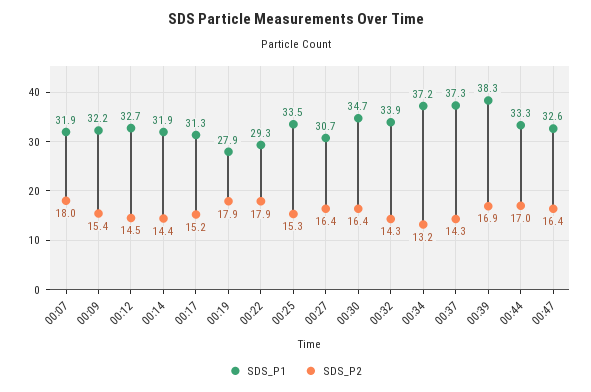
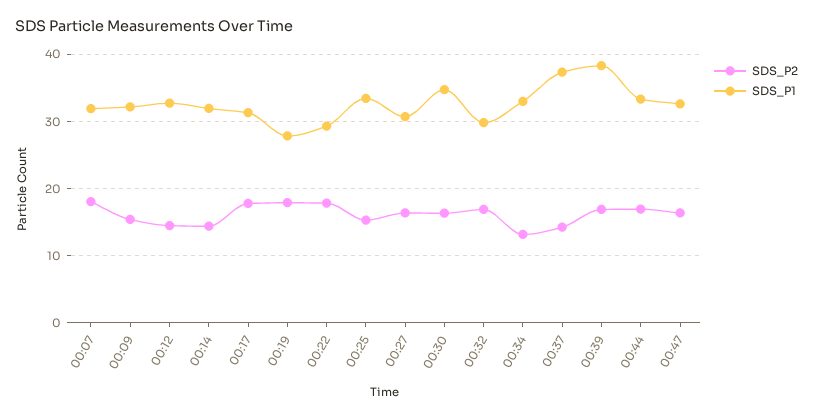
SDS_P2, 00:17: 15.2 -> 18
SDS_P1, 00:32: 33.9 -> 30
SDS_P2, 00:32: 14.3 -> 17
SDS_P1, 00:34: 37.2 -> 33

